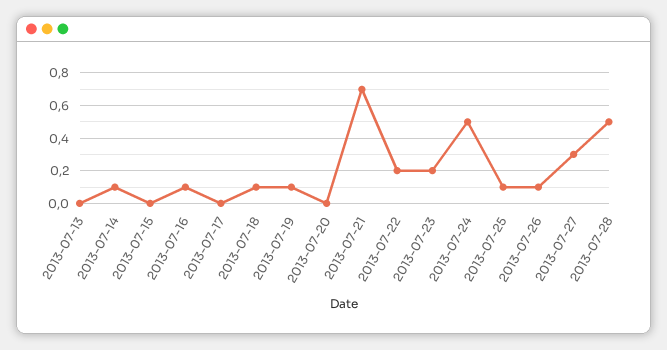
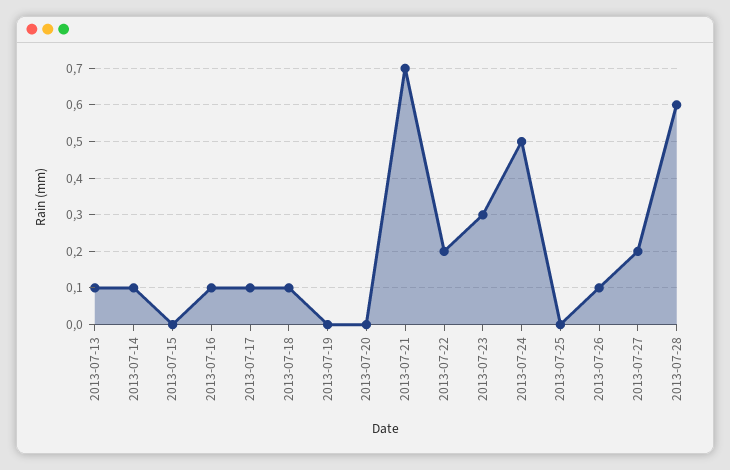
2013-07-13: 0 -> 0.1
2013-07-17: 0 -> 0.1
2013-07-19: 0.1 -> 0
2013-07-23: 0.2 -> 0.3
2013-07-25: 0.1 -> 0
2013-07-27: 0.3 -> 0.2
2013-07-28: 0.5 -> 0.6

